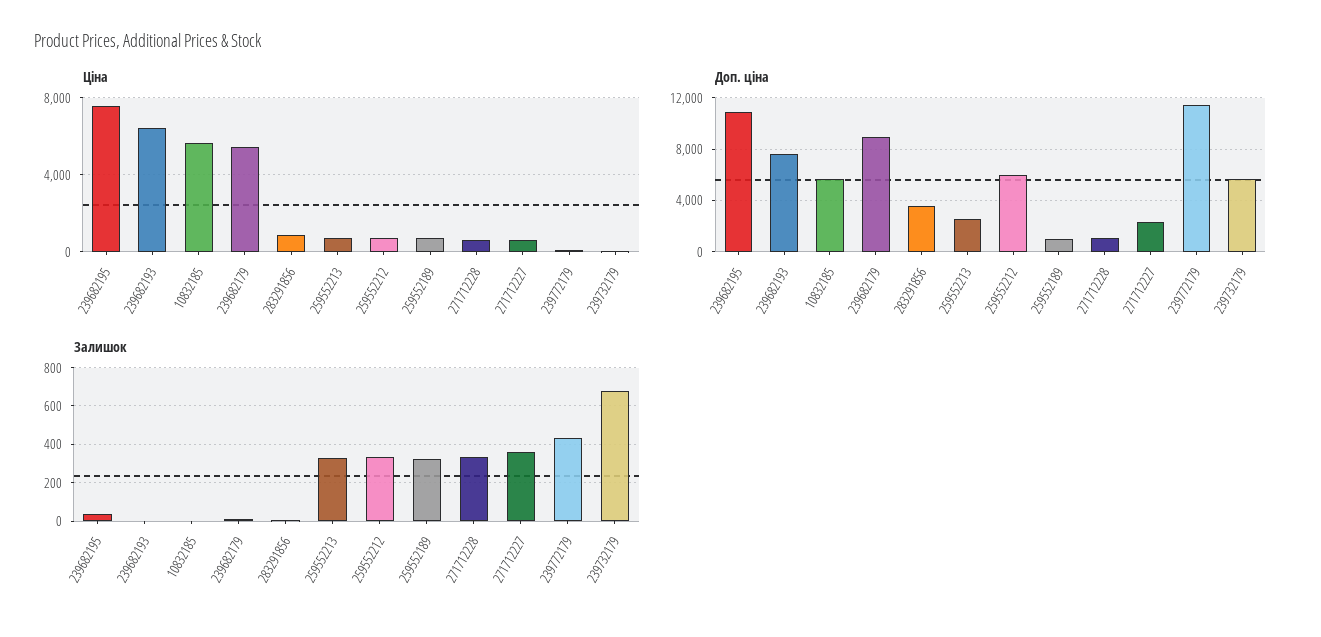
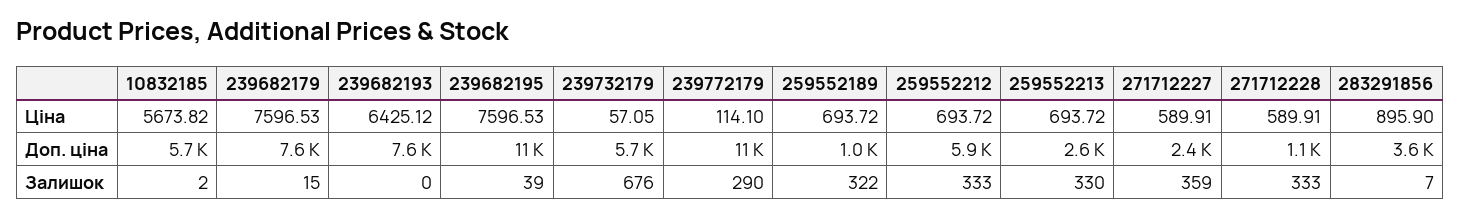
Ціна, 239682179: 5500 -> 7596.53
Доп. ціна, 239682179: 9000 -> 7600
Залишок, 239772179: 450 -> 290

